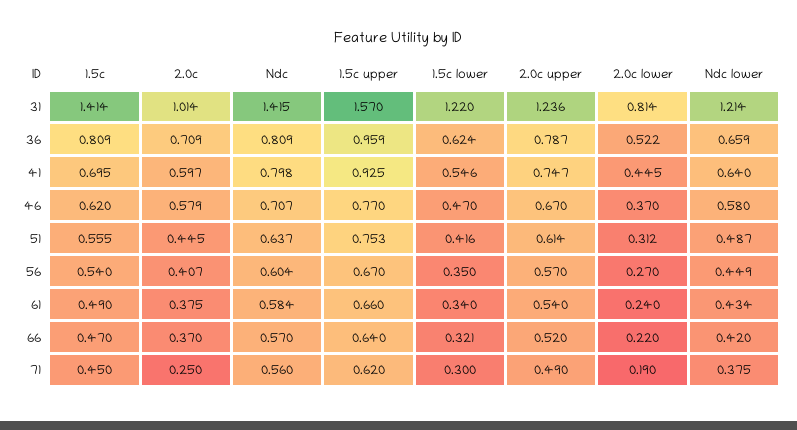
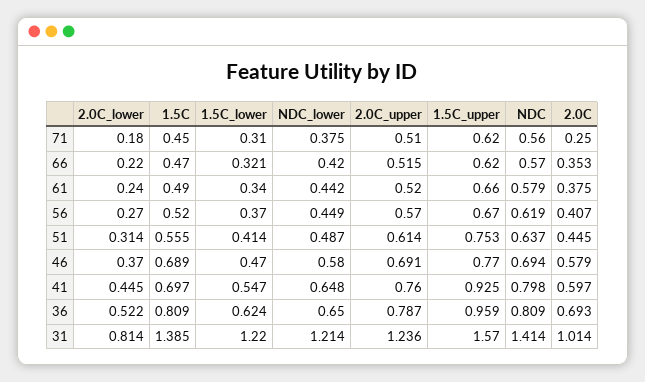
1.5c, 31: 1.414 -> 1.385
Ndc, 31: 1.415 -> 1.414
2.0c, 36: 0.709 -> 0.693
Ndc lower, 36: 0.659 -> 0.65
1.5c, 41: 0.695 -> 0.697
1.5c lower, 41: 0.546 -> 0.547
2.0c upper, 41: 0.747 -> 0.76
Ndc lower, 41: 0.64 -> 0.648
1.5c, 46: 0.62 -> 0.689
Ndc, 46: 0.707 -> 0.694
2.0c upper, 46: 0.67 -> 0.691
1.5c lower, 51: 0.416 -> 0.414
2.0c lower, 51: 0.312 -> 0.314
1.5c, 56: 0.54 -> 0.52
Ndc, 56: 0.604 -> 0.619
1.5c lower, 56: 0.35 -> 0.37
Ndc, 61: 0.584 -> 0.579
2.0c upper, 61: 0.54 -> 0.52
Ndc lower, 61: 0.434 -> 0.442
2.0c, 66: 0.37 -> 0.353
1.5c upper, 66: 0.64 -> 0.62
2.0c upper, 66: 0.52 -> 0.515
1.5c lower, 71: 0.3 -> 0.31
2.0c upper, 71: 0.49 -> 0.51
2.0c lower, 71: 0.19 -> 0.18

